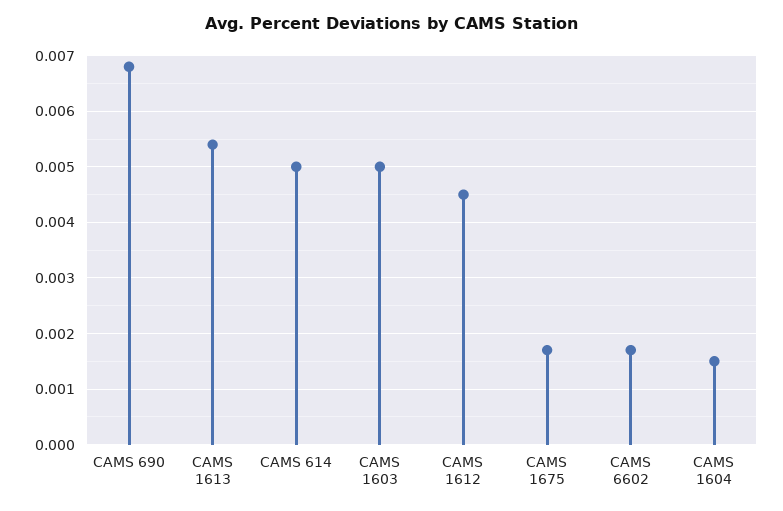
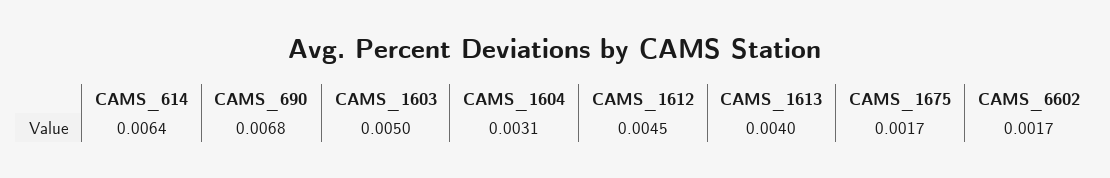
CAMS 1613: 0.0055 -> 0.004
CAMS 614: 0.005 -> 0.0064
CAMS 1604: 0.0015 -> 0.0031

